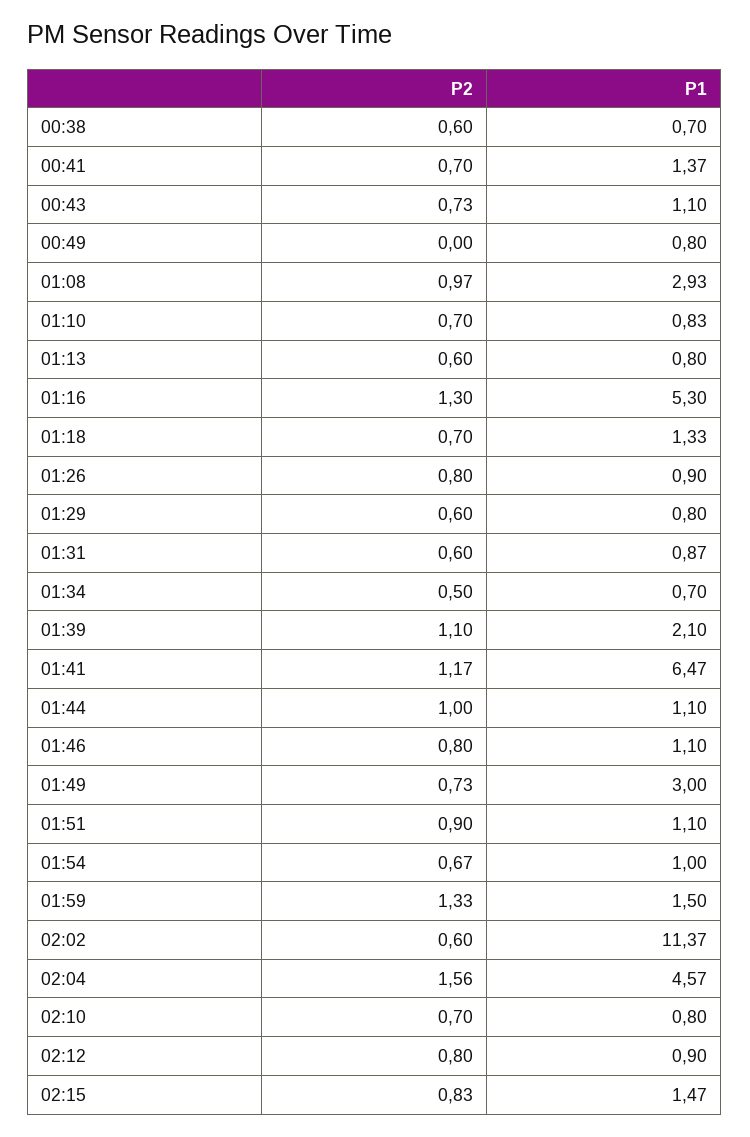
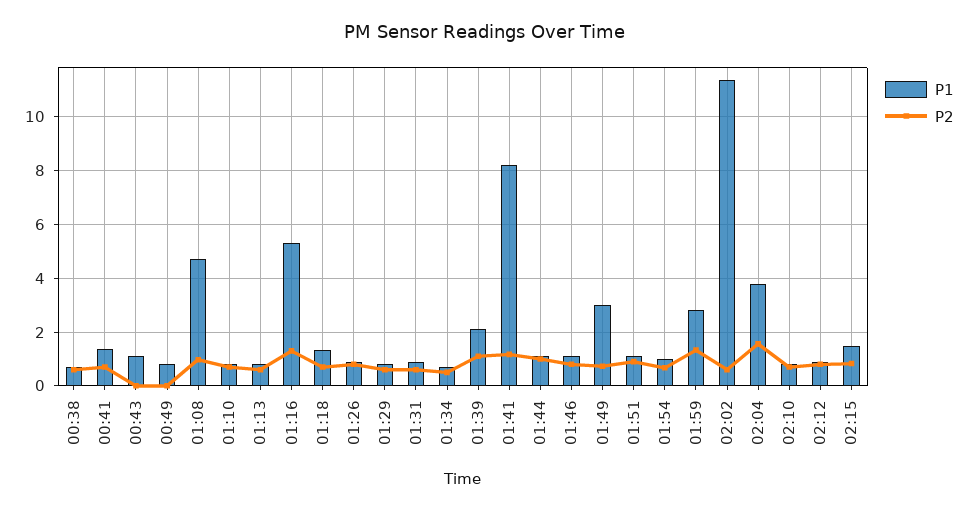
P2, 00:43: 0.73 -> 0
P1, 01:08: 2.93 -> 4.75
P1, 01:41: 6.47 -> 8.25
P1, 01:59: 1.5 -> 2.75
P1, 02:04: 4.57 -> 3.75

